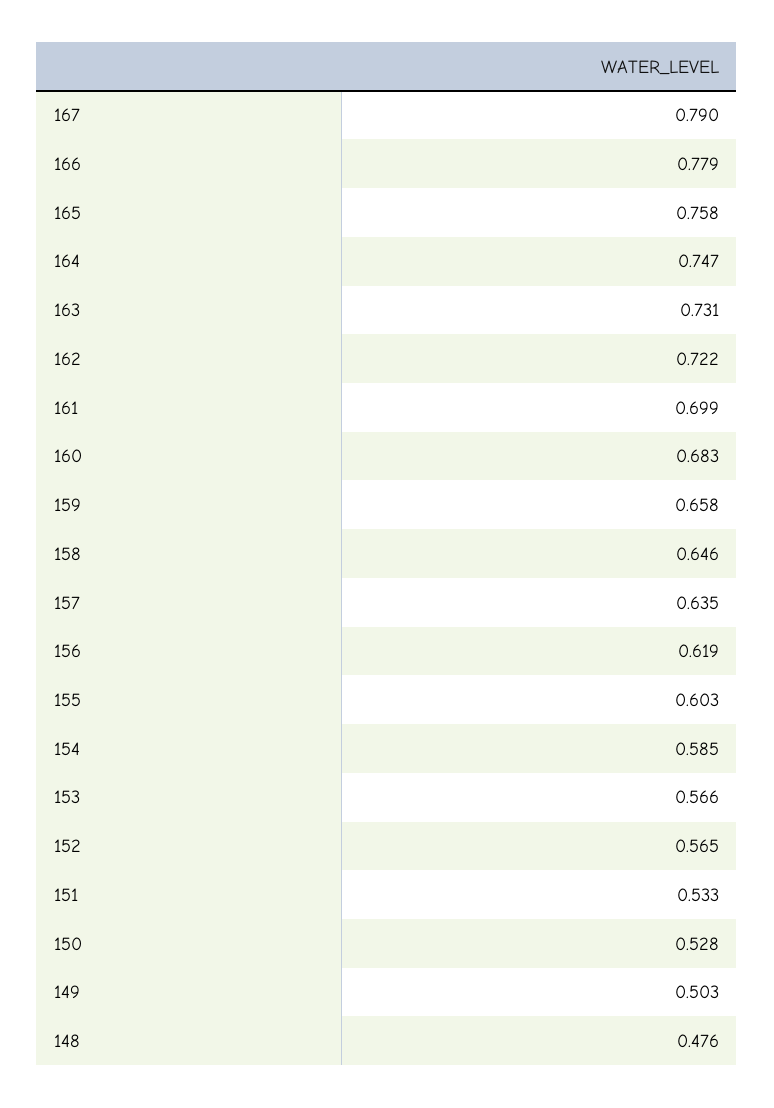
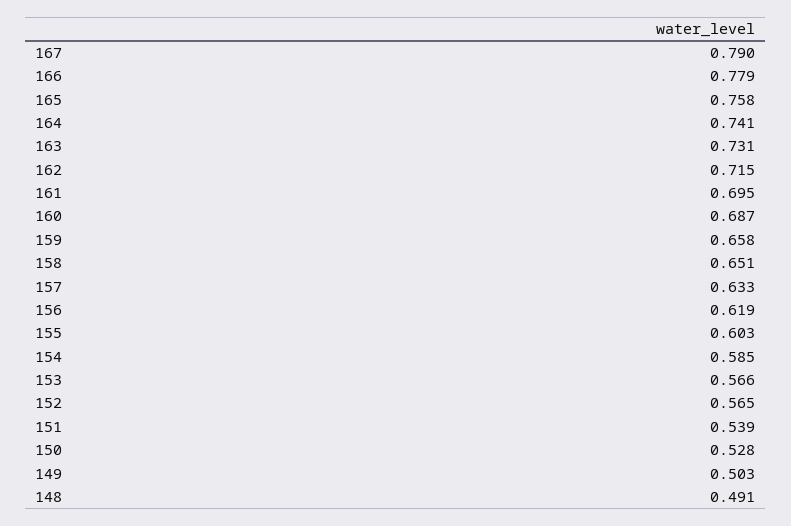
164: 0.747 -> 0.741
162: 0.722 -> 0.715
161: 0.699 -> 0.695
160: 0.683 -> 0.687
158: 0.646 -> 0.651
157: 0.635 -> 0.633
151: 0.533 -> 0.539
148: 0.476 -> 0.491

